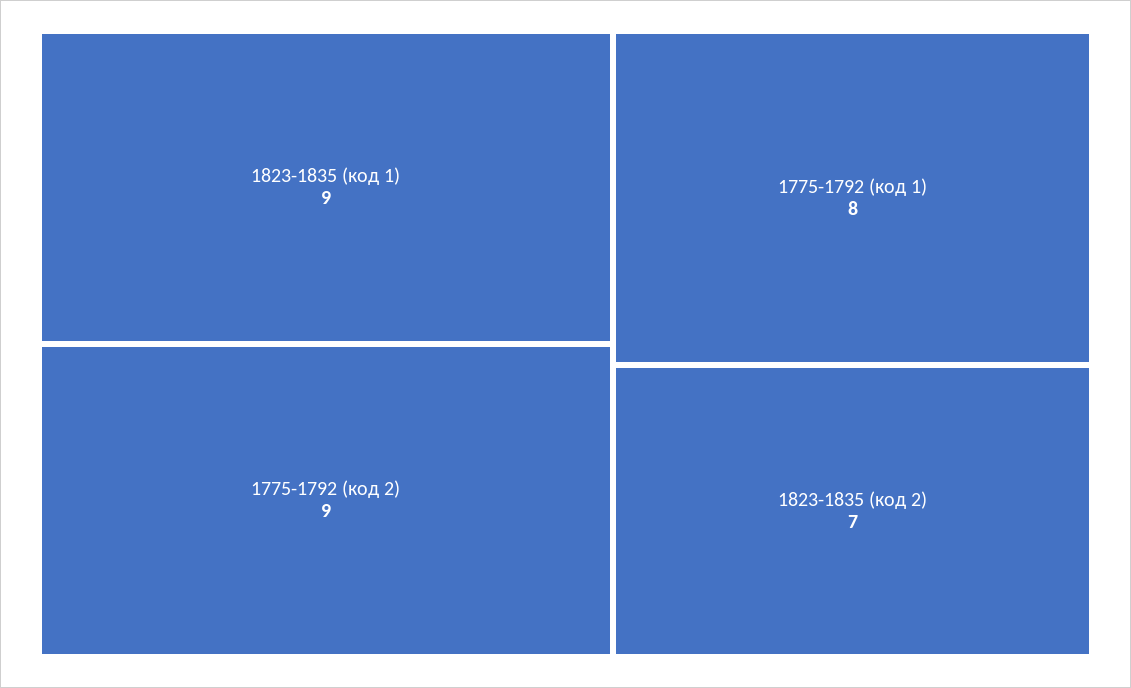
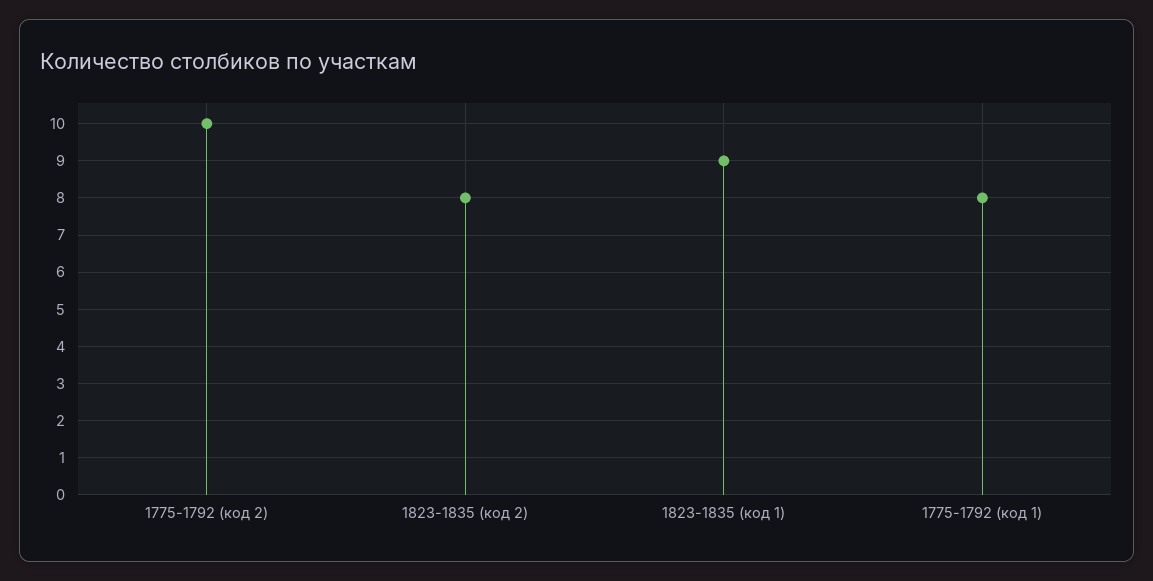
1775-1792 (код 2): 9 -> 10
1823-1835 (код 2): 7 -> 8

